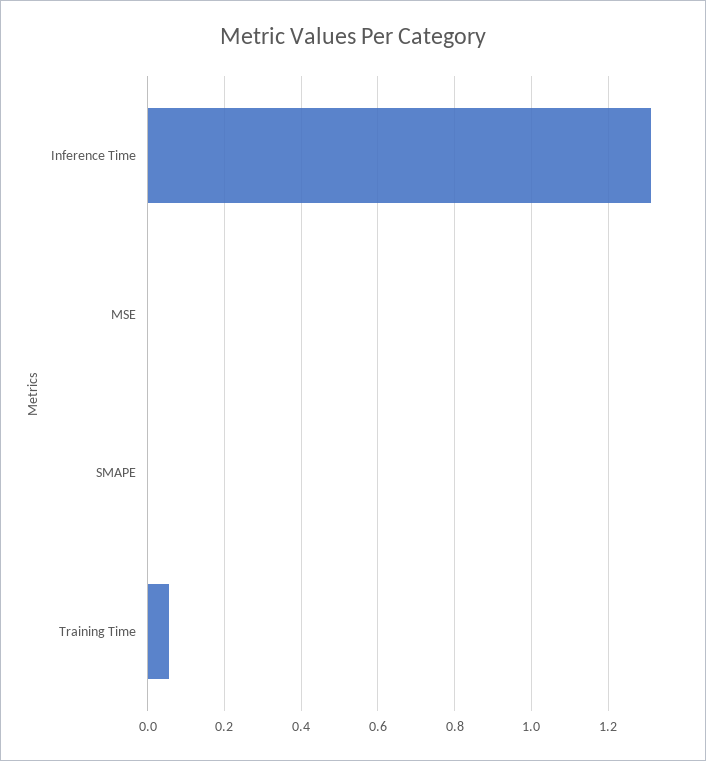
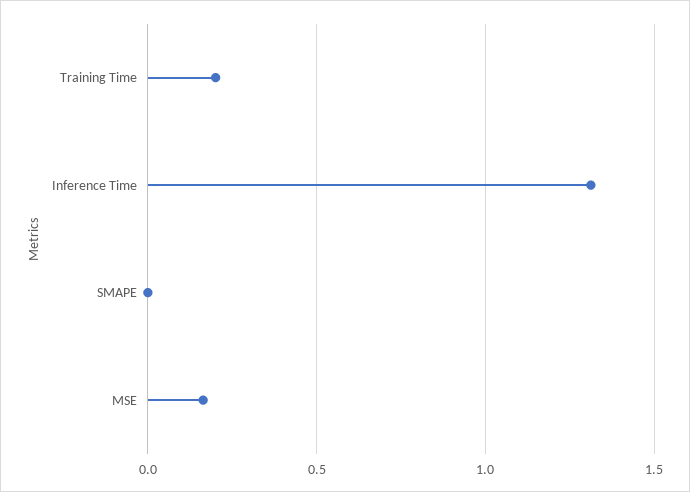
MSE: 0 -> 0.15
Training Time: 0.06 -> 0.2

